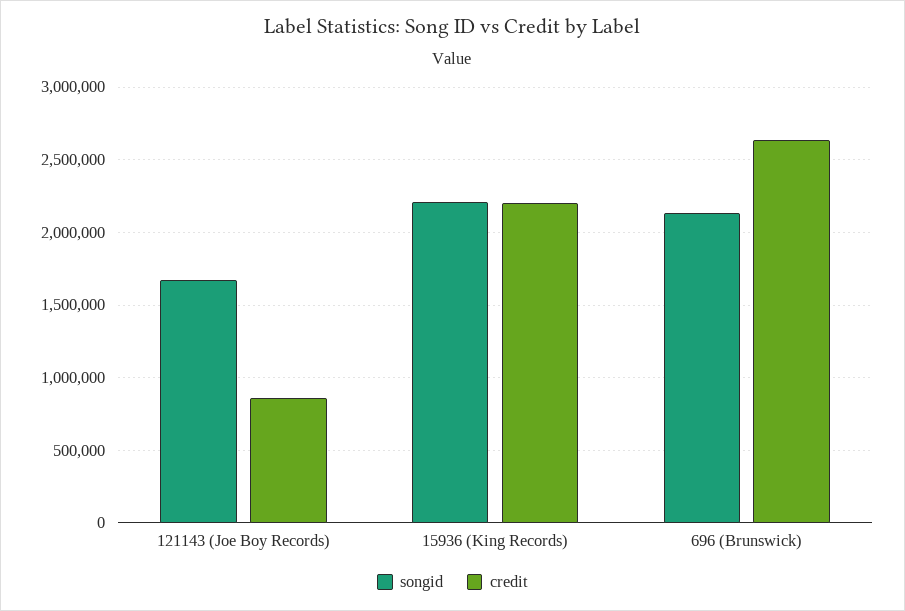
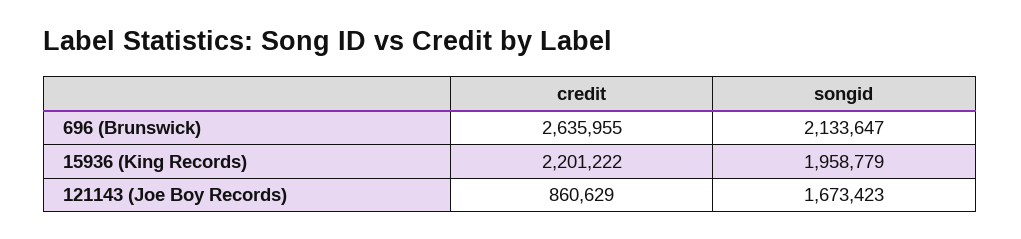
songid, 15936 (King Records): 2200000 -> 1958779

